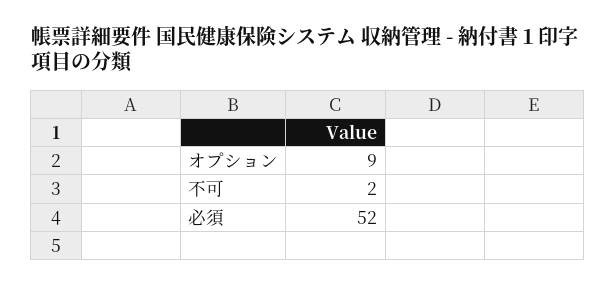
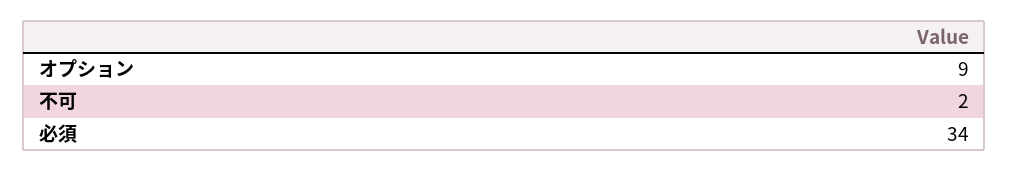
必須: 52 -> 34

